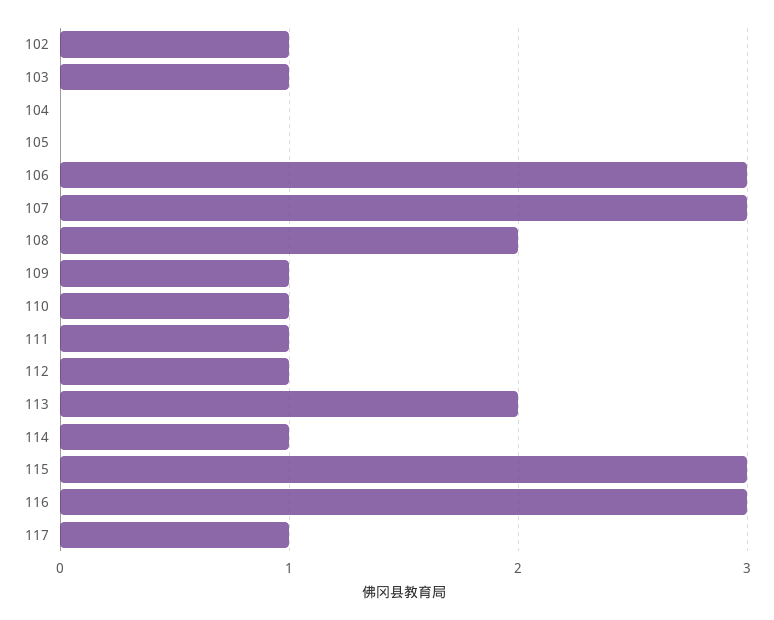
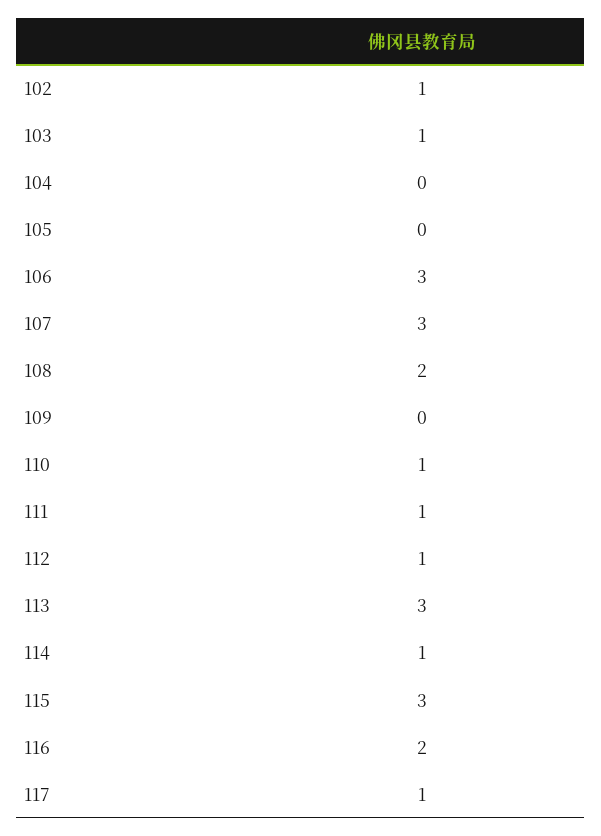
109: 1 -> 0
113: 2 -> 3
116: 3 -> 2

